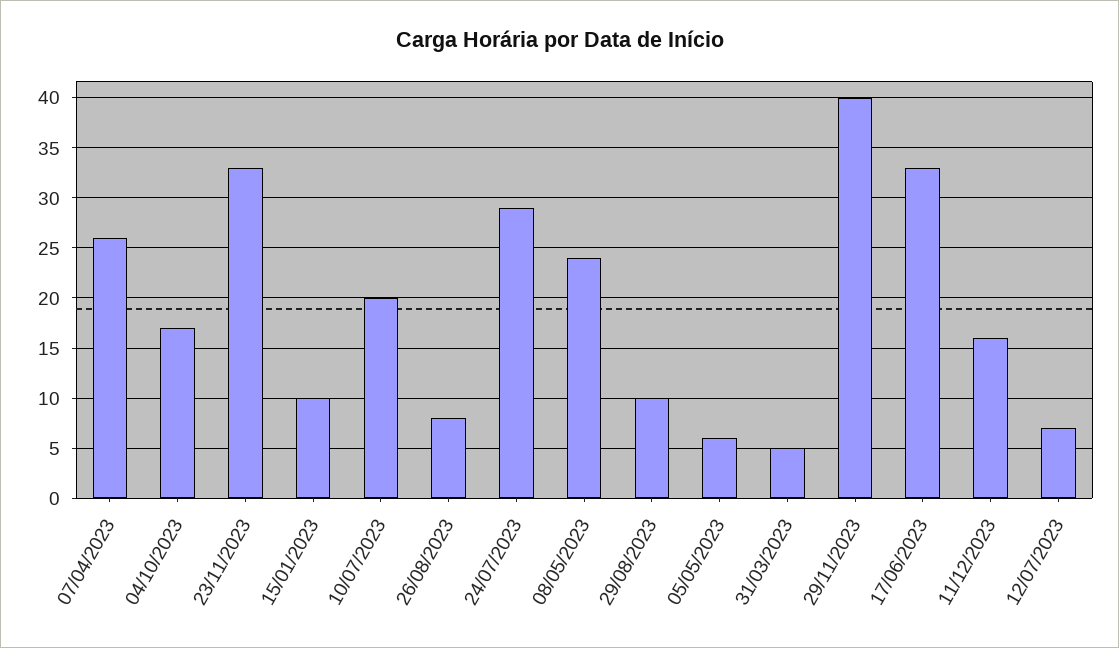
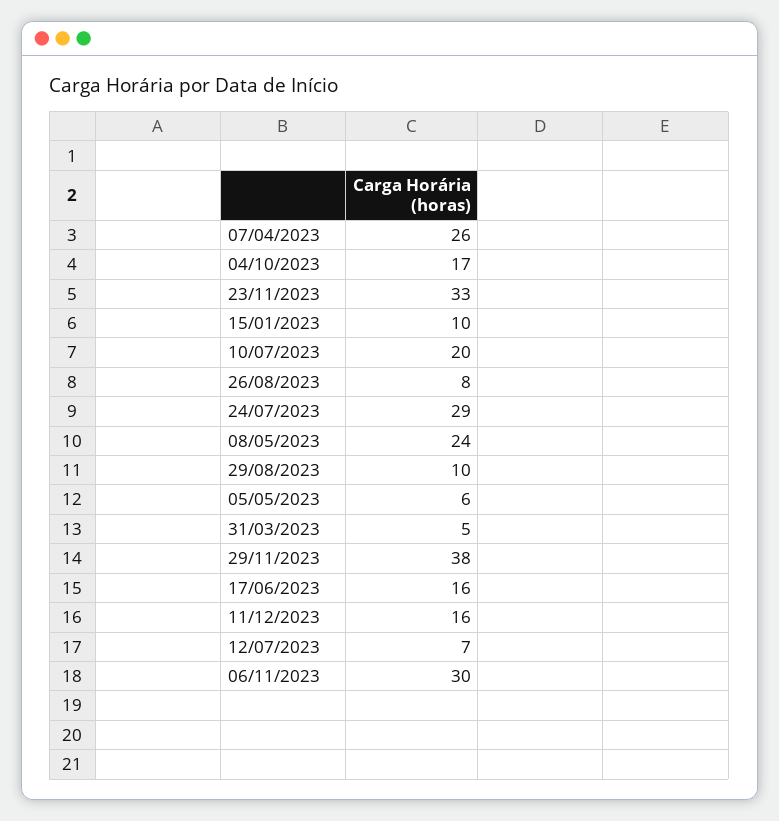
29/11/2023: 40 -> 38
17/06/2023: 33 -> 16
06/11/2023: none -> 30

